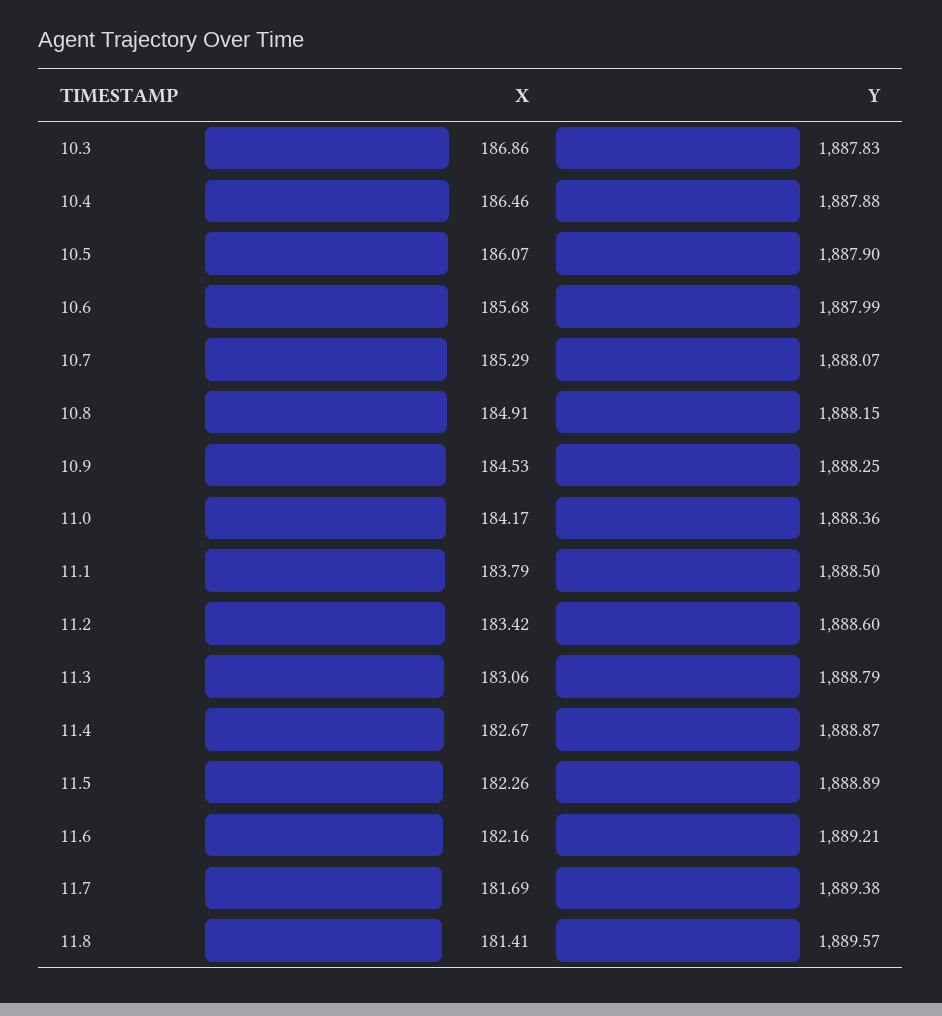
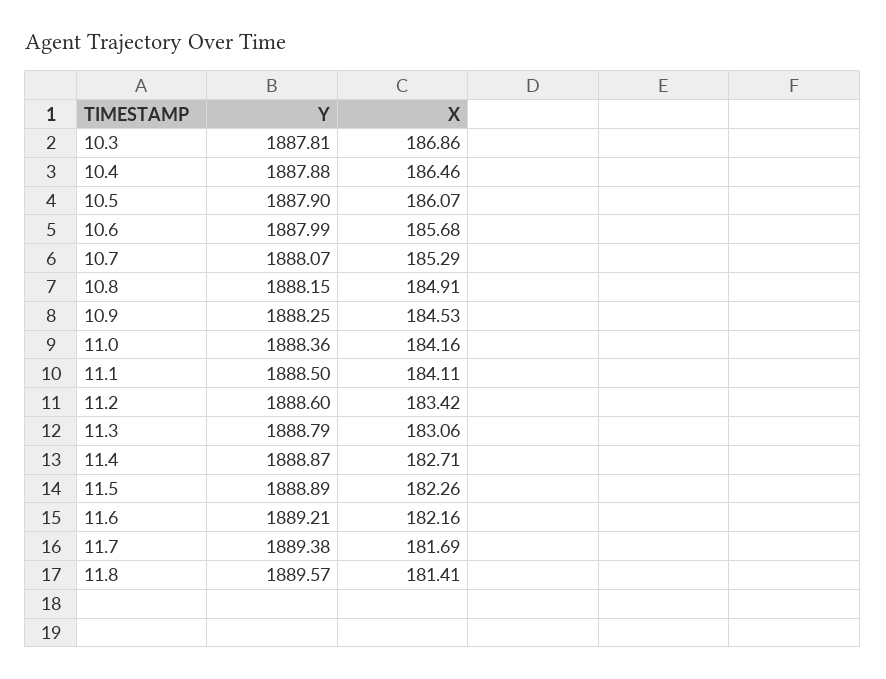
Y, 10.3: 1887.83 -> 1887.81
X, 11.0: 184.17 -> 184.16
X, 11.1: 183.79 -> 184.11
X, 11.4: 182.67 -> 182.71

